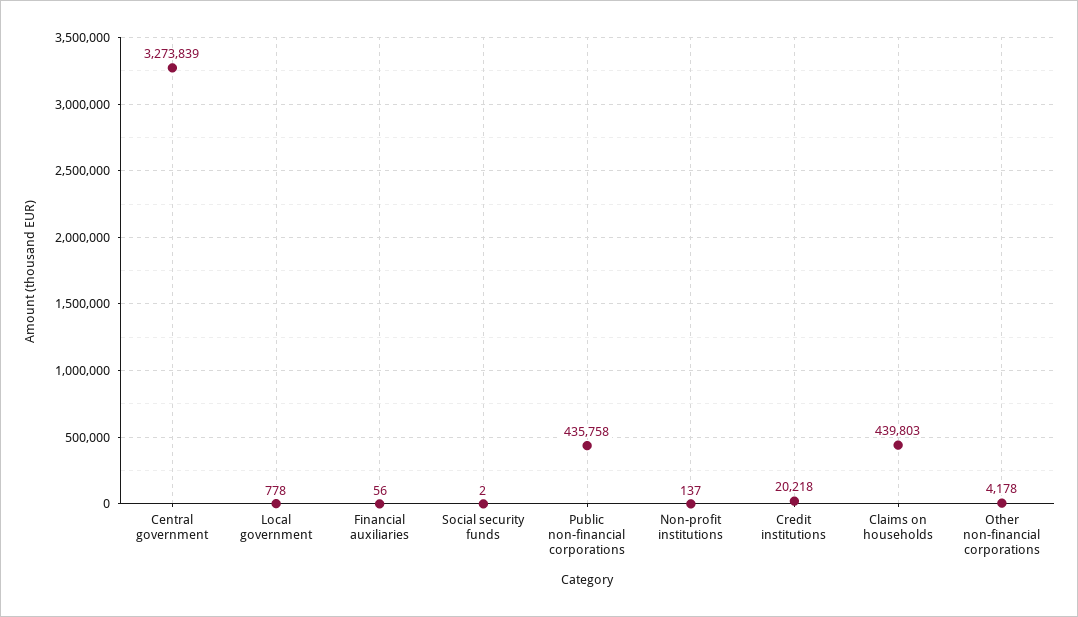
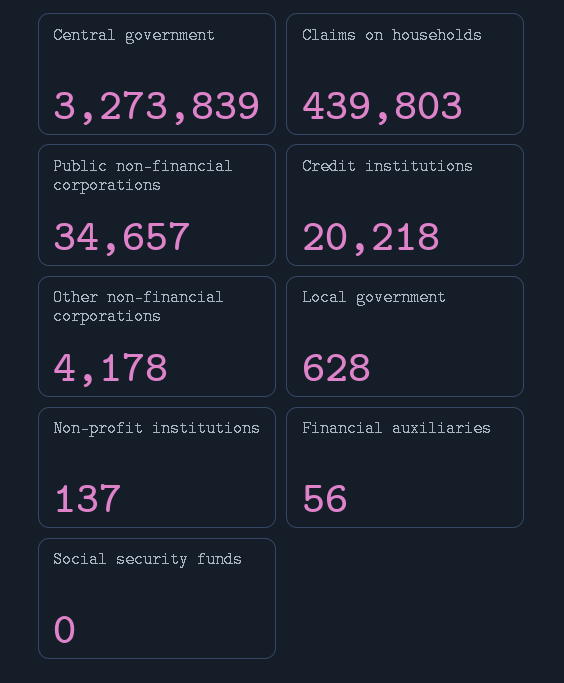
Local government: 778 -> 628
Social security funds: 2 -> 0
Public non-financial corporations: 435758 -> 34657

